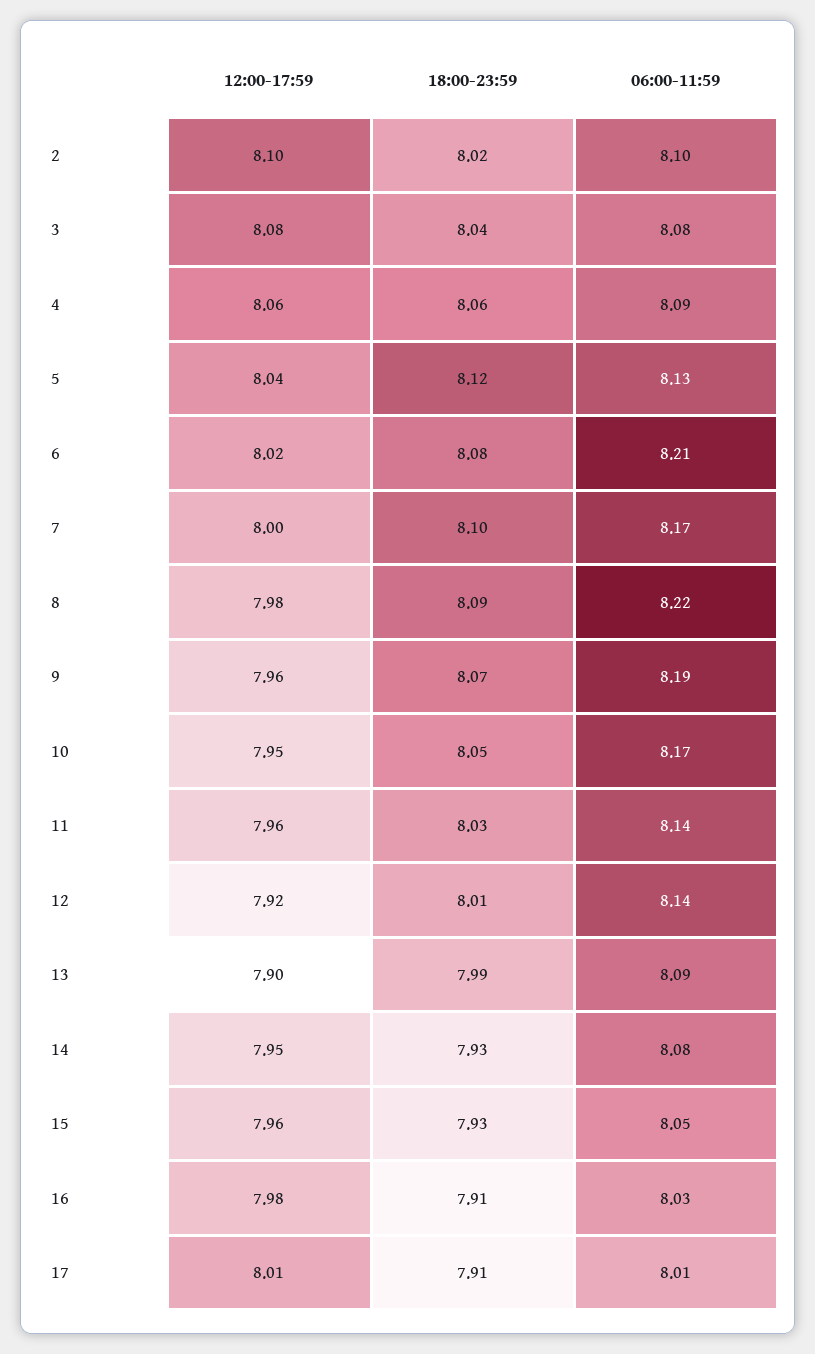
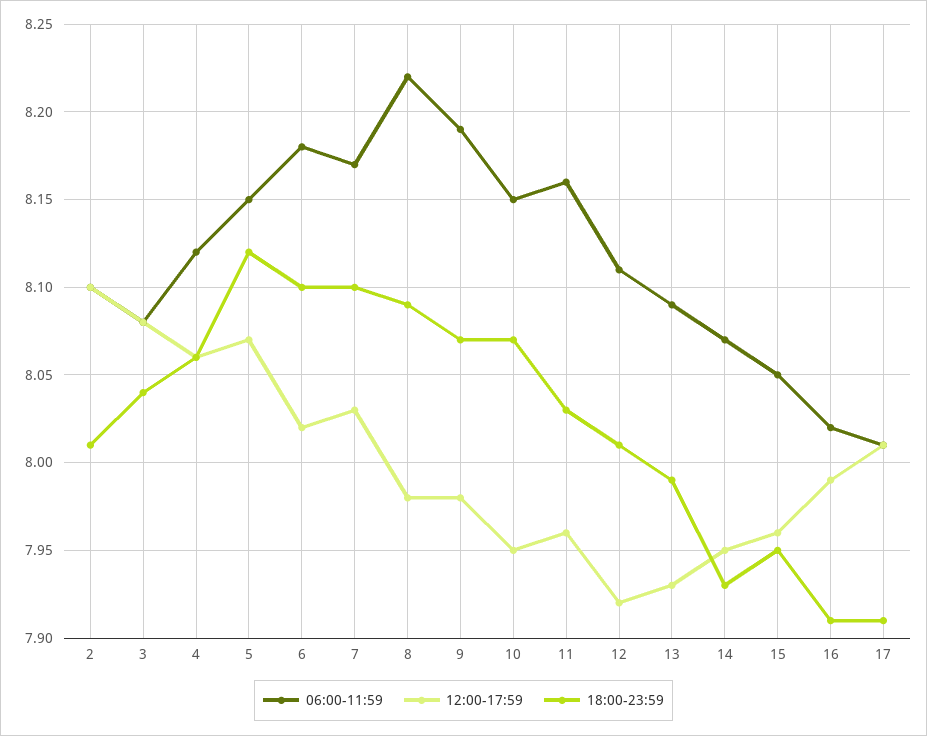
18:00-23:59, 2: 8.02 -> 8.01
06:00-11:59, 4: 8.09 -> 8.12
12:00-17:59, 5: 8.04 -> 8.07
06:00-11:59, 5: 8.13 -> 8.15
18:00-23:59, 6: 8.08 -> 8.1
06:00-11:59, 6: 8.21 -> 8.18
12:00-17:59, 7: 8 -> 8.03
12:00-17:59, 9: 7.96 -> 7.98
18:00-23:59, 10: 8.05 -> 8.07
06:00-11:59, 10: 8.17 -> 8.15
06:00-11:59, 11: 8.14 -> 8.16
06:00-11:59, 12: 8.14 -> 8.11
12:00-17:59, 13: 7.9 -> 7.93
06:00-11:59, 14: 8.08 -> 8.07
18:00-23:59, 15: 7.93 -> 7.95
12:00-17:59, 16: 7.98 -> 7.99
06:00-11:59, 16: 8.03 -> 8.02

